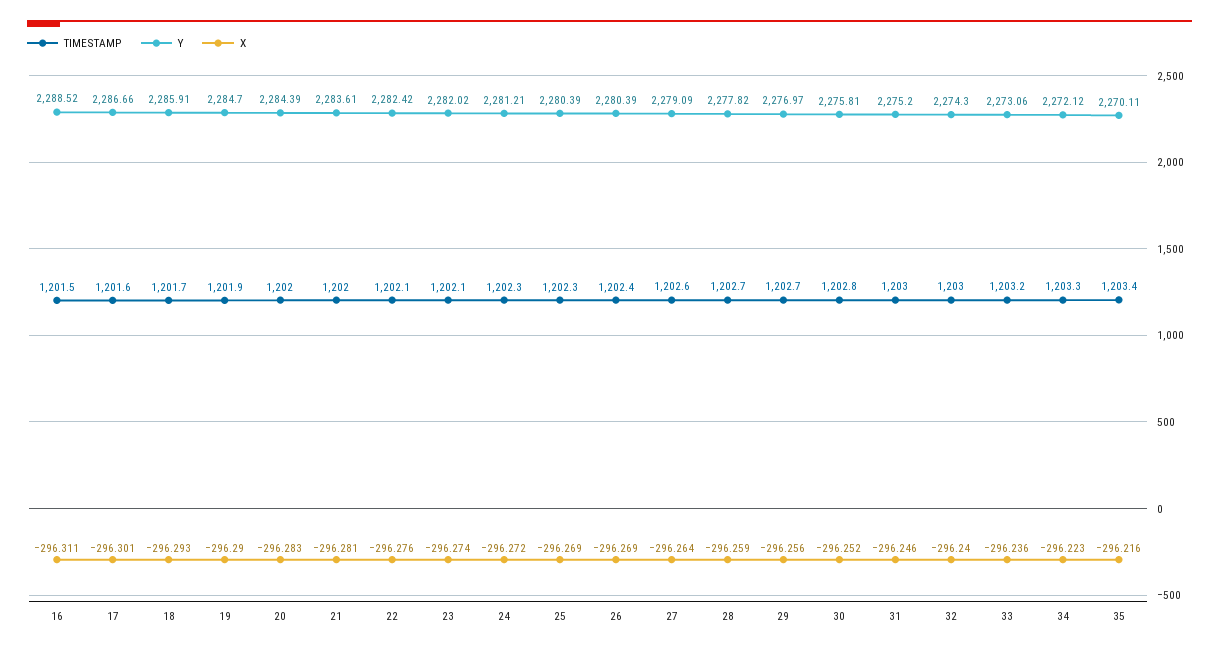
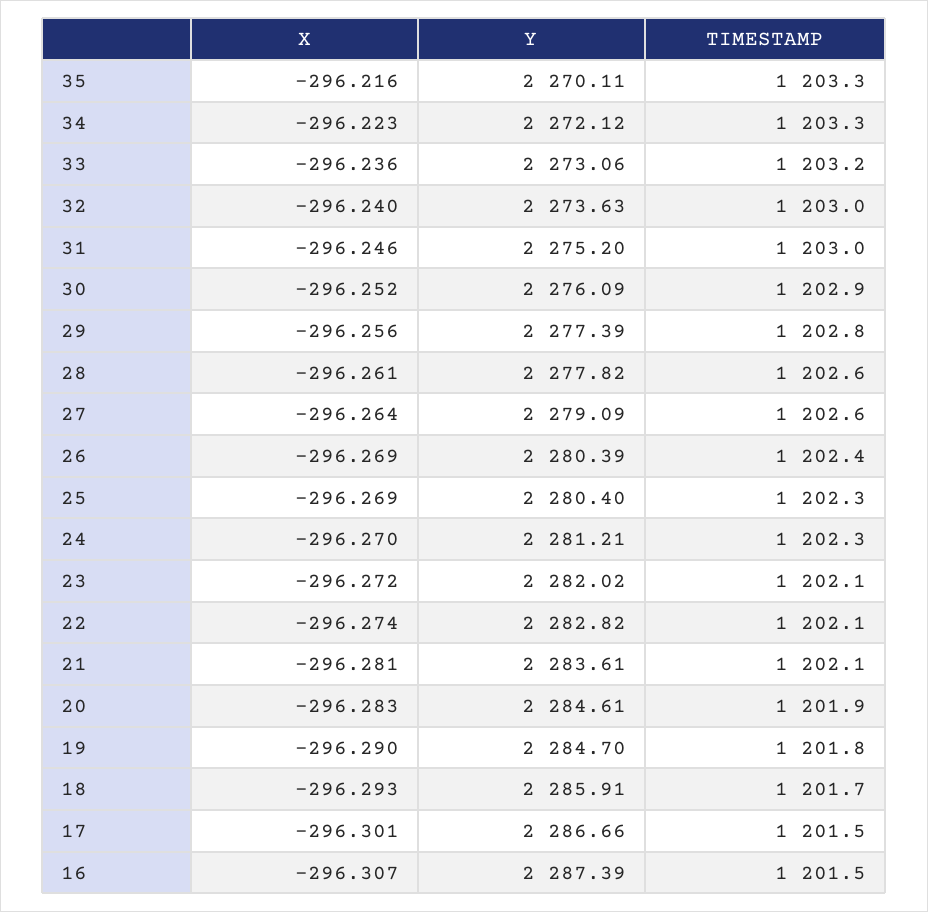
Y, 16: 2288.52 -> 2287.39
X, 16: -296.311 -> -296.307
TIMESTAMP, 17: 1201.6 -> 1201.5
TIMESTAMP, 19: 1201.9 -> 1201.8
TIMESTAMP, 20: 1202 -> 1201.9
Y, 20: 2284.39 -> 2284.61
TIMESTAMP, 21: 1202 -> 1202.1
Y, 22: 2282.42 -> 2282.82
X, 22: -296.276 -> -296.274
X, 23: -296.274 -> -296.272
X, 24: -296.272 -> -296.27
Y, 25: 2280.39 -> 2280.4
TIMESTAMP, 28: 1202.7 -> 1202.6
X, 28: -296.259 -> -296.261
TIMESTAMP, 29: 1202.7 -> 1202.8
Y, 29: 2276.97 -> 2277.39
TIMESTAMP, 30: 1202.8 -> 1202.9
Y, 30: 2275.81 -> 2276.09
Y, 32: 2274.3 -> 2273.63
TIMESTAMP, 35: 1203.4 -> 1203.3

